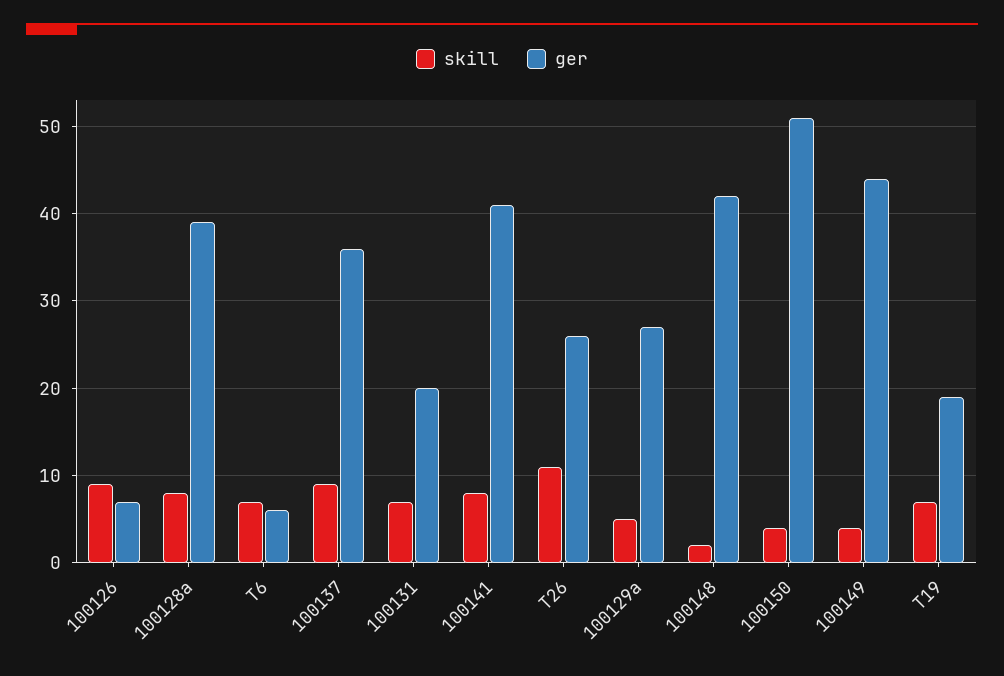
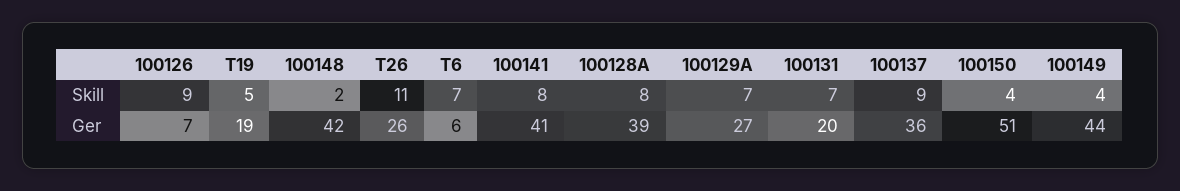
skill, 100129a: 5 -> 7
skill, T19: 7 -> 5

